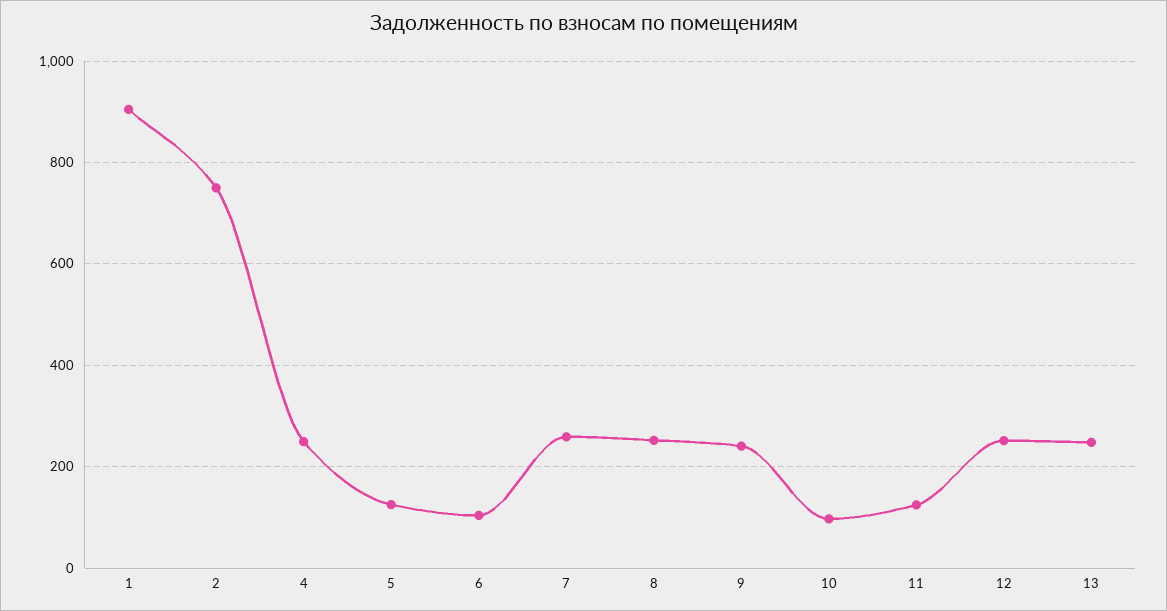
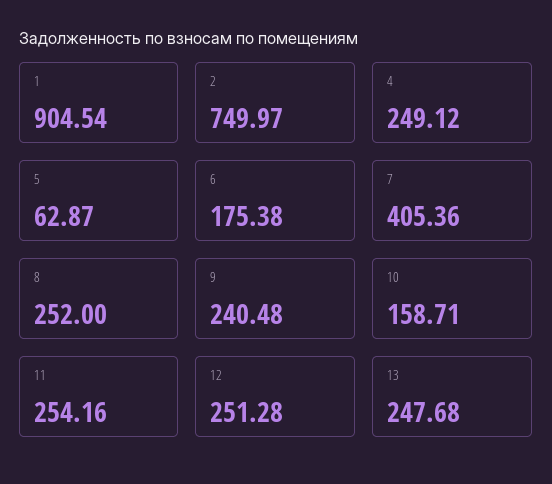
5: 120 -> 62.87
6: 100 -> 175.38
7: 260 -> 405.36
10: 100 -> 158.71
11: 120 -> 254.16

